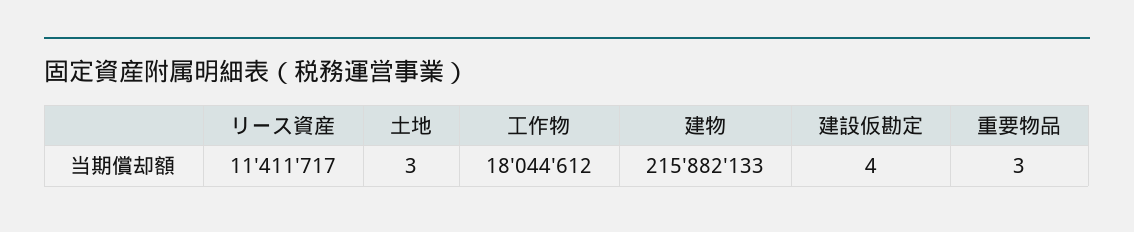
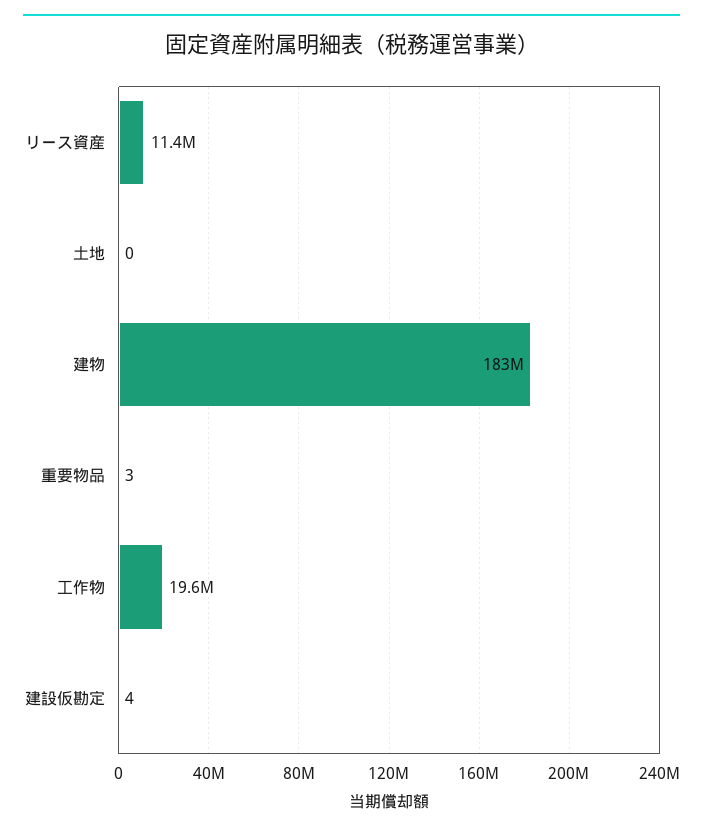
土地: 3 -> 0
工作物: 18044612 -> 19600000
建物: 215882133 -> 183000000

